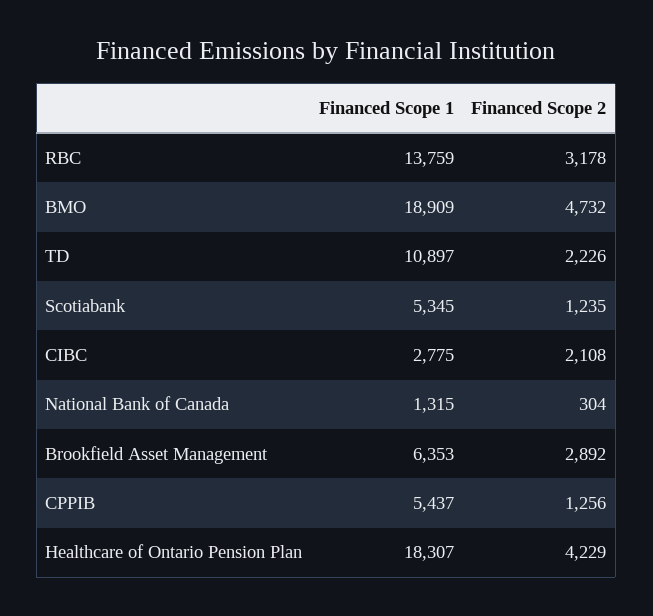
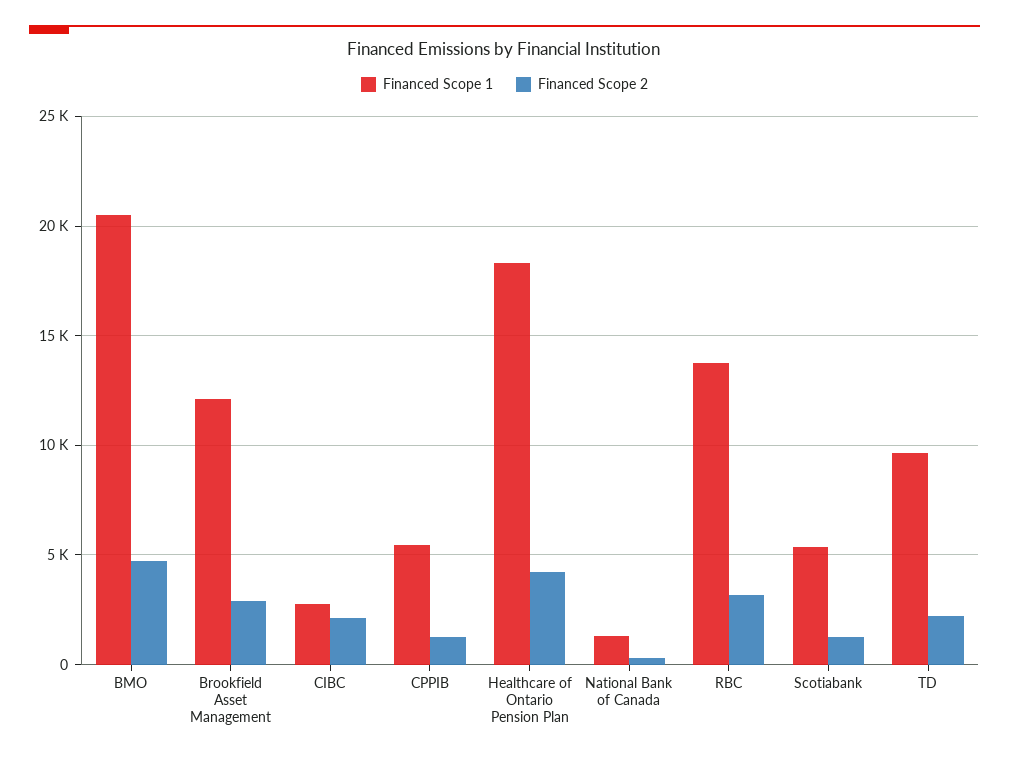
Financed Scope 1, BMO: 18909 -> 20500
Financed Scope 1, TD: 10897 -> 9500
Financed Scope 1, Brookfield Asset Management: 6353 -> 12000

